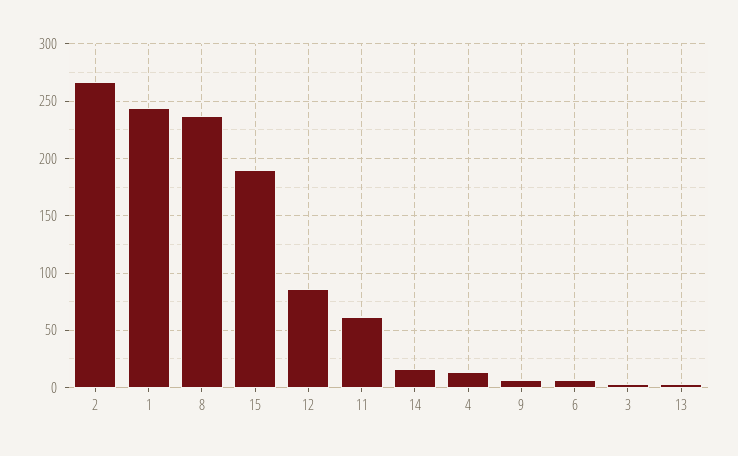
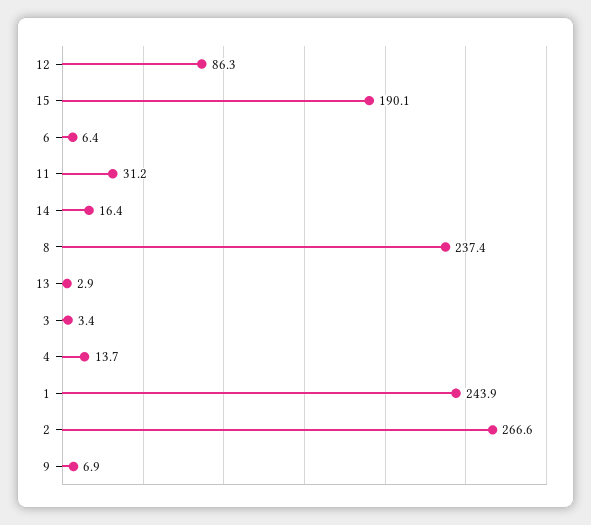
11: 60 -> 31.2

